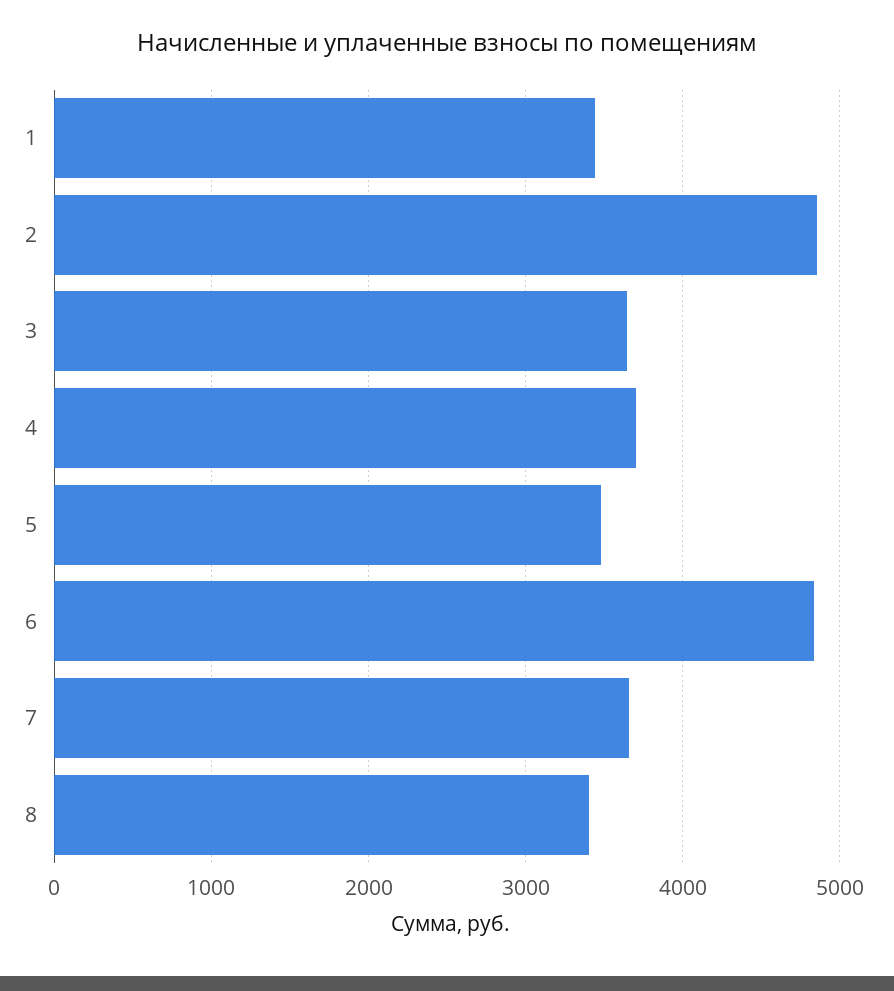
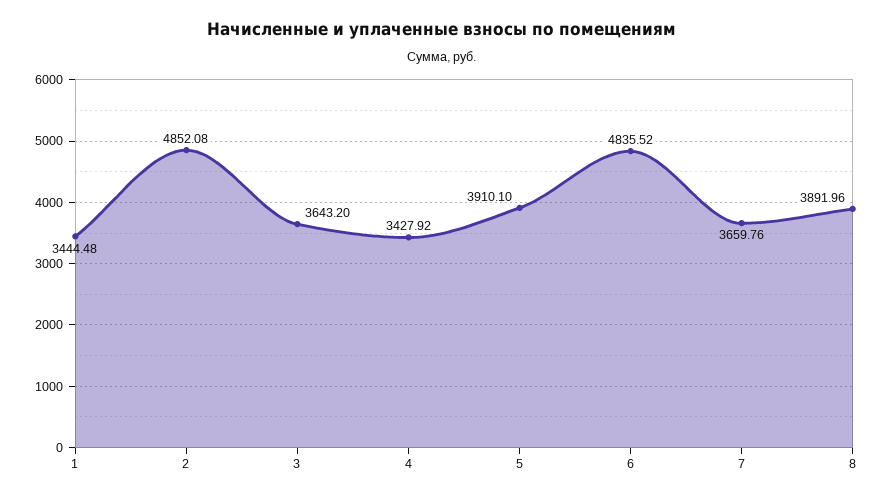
4: 3700 -> 3427.92
5: 3500 -> 3910.1
8: 3400 -> 3891.96

